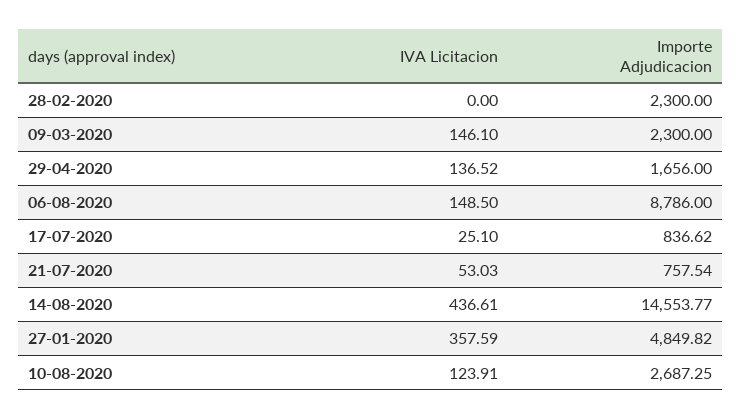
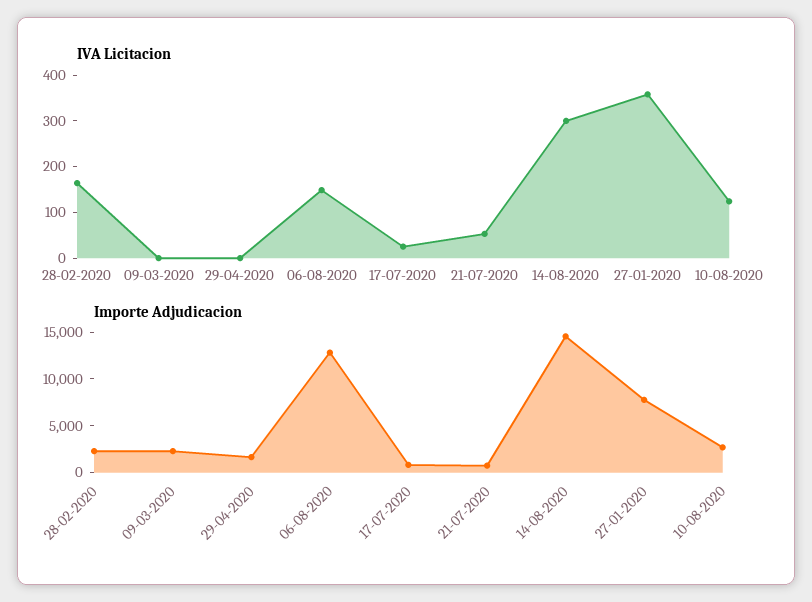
IVA Licitacion, 28-02-2020: 0 -> 160
IVA Licitacion, 09-03-2020: 146.1 -> 0
IVA Licitacion, 29-04-2020: 136.52 -> 0
Importe Adjudicacion, 06-08-2020: 8786 -> 13000
IVA Licitacion, 14-08-2020: 436.61 -> 300
Importe Adjudicacion, 27-01-2020: 4849.82 -> 8000

